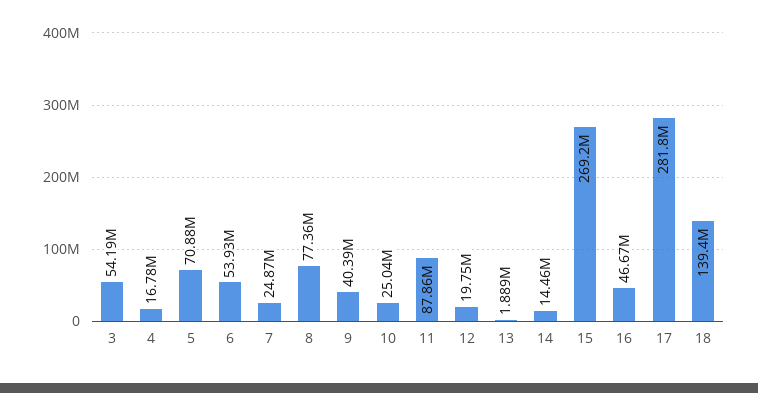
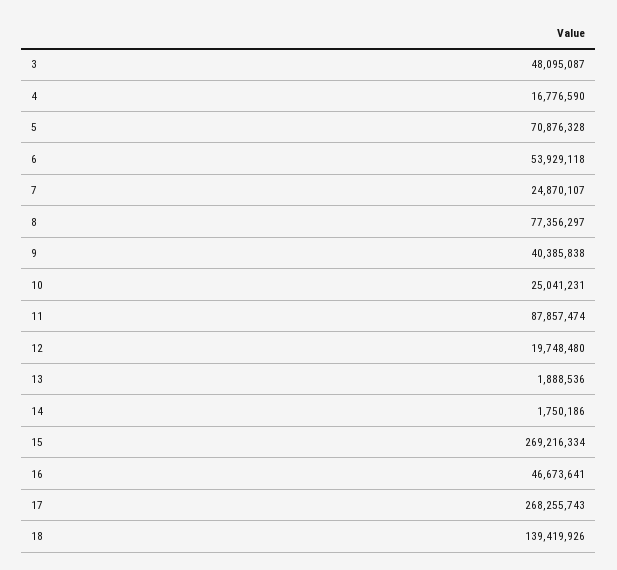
3: 54190000 -> 48095087
14: 14460000 -> 1750186
17: 281800000 -> 268255743

